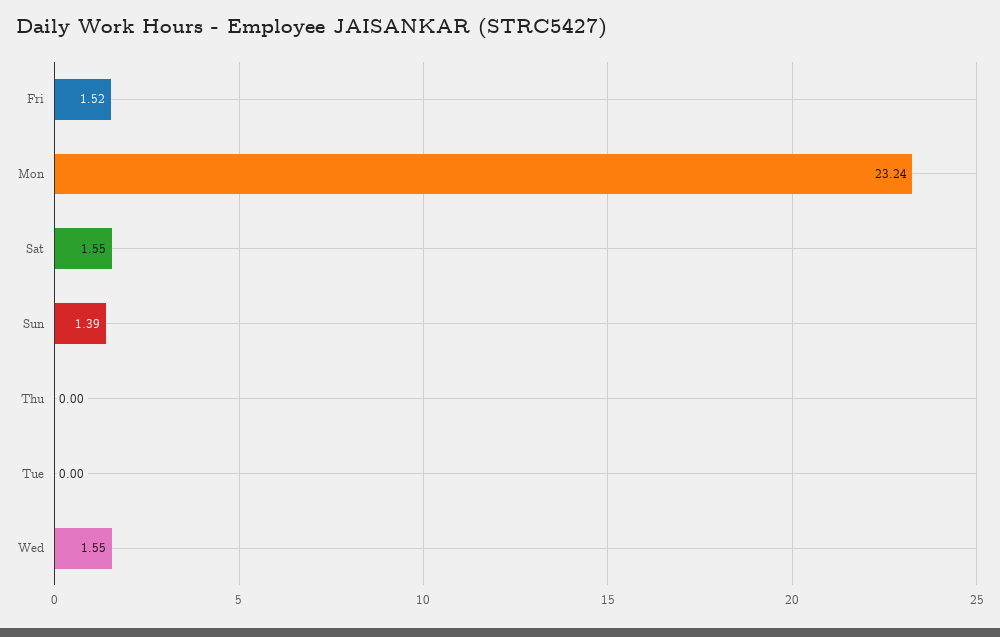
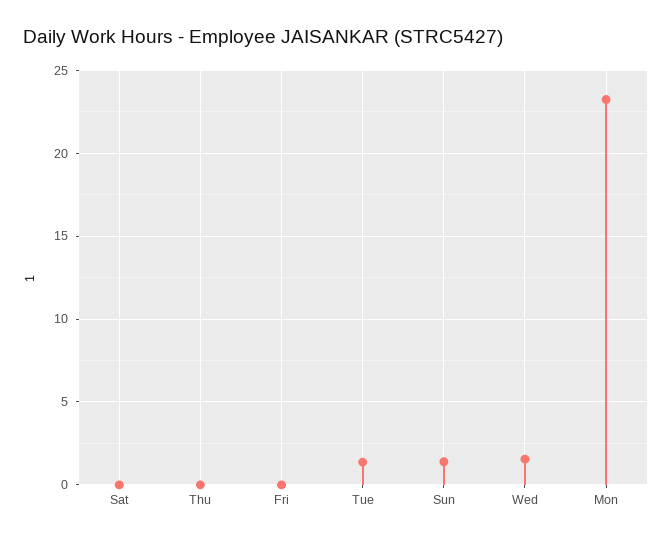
Fri: 1.52 -> 0
Sat: 1.55 -> 0
Tue: 0 -> 1.5

